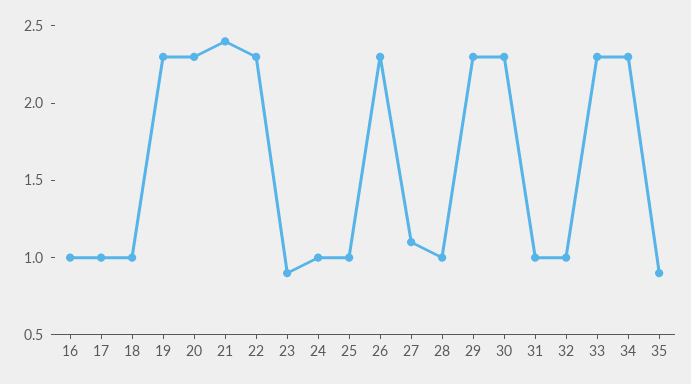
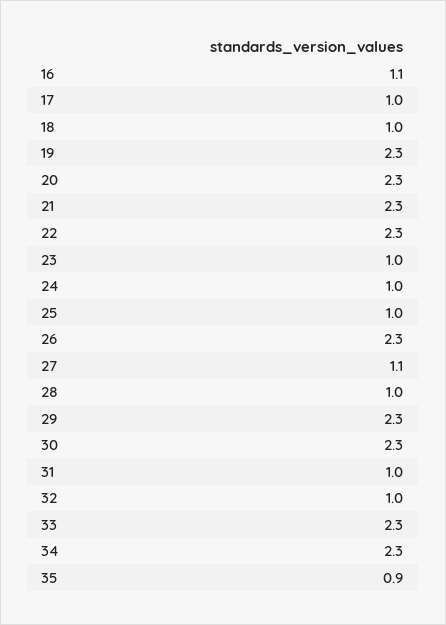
16: 1 -> 1.1
21: 2.4 -> 2.3
23: 0.9 -> 1

